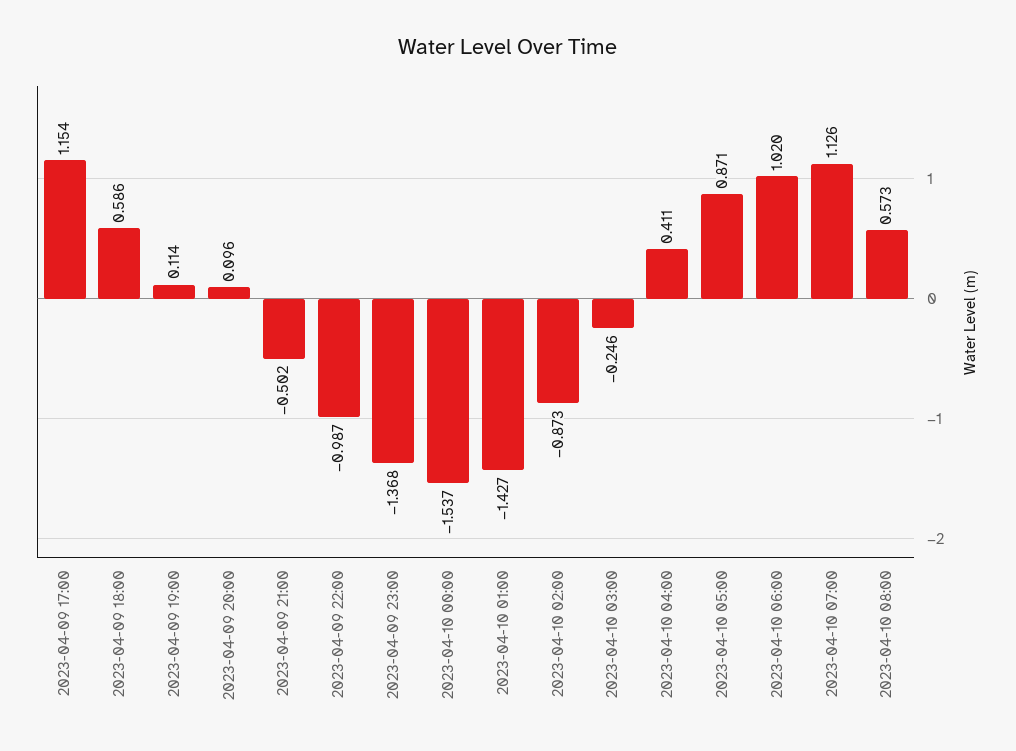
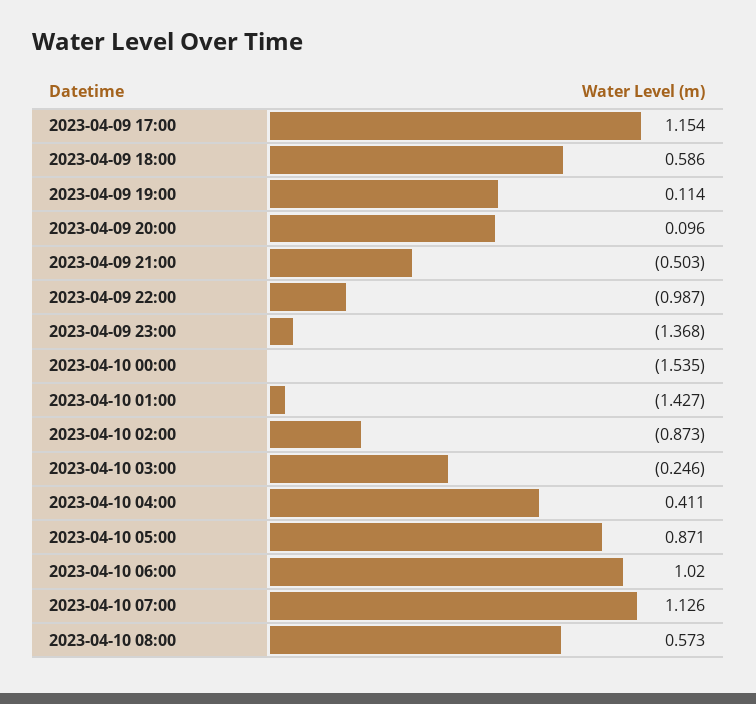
2023-04-09 21:00: -0.502 -> -0.503
2023-04-10 00:00: -1.537 -> -1.535

